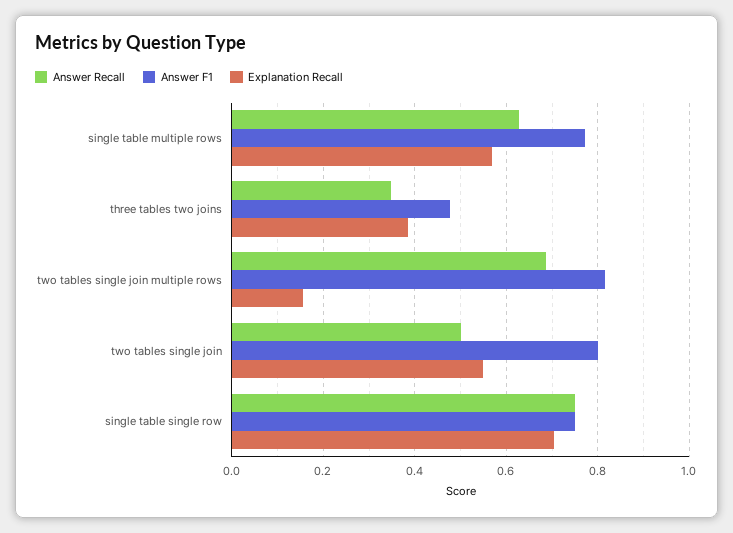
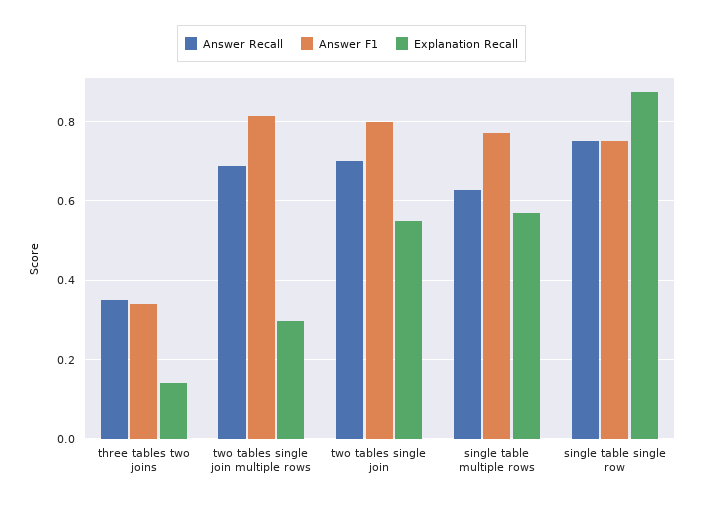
Answer F1, three tables two joins: 0.48 -> 0.34
Explanation Recall, three tables two joins: 0.38 -> 0.14
Explanation Recall, two tables single join multiple rows: 0.16 -> 0.3
Answer Recall, two tables single join: 0.5 -> 0.7
Explanation Recall, single table single row: 0.7 -> 0.88

